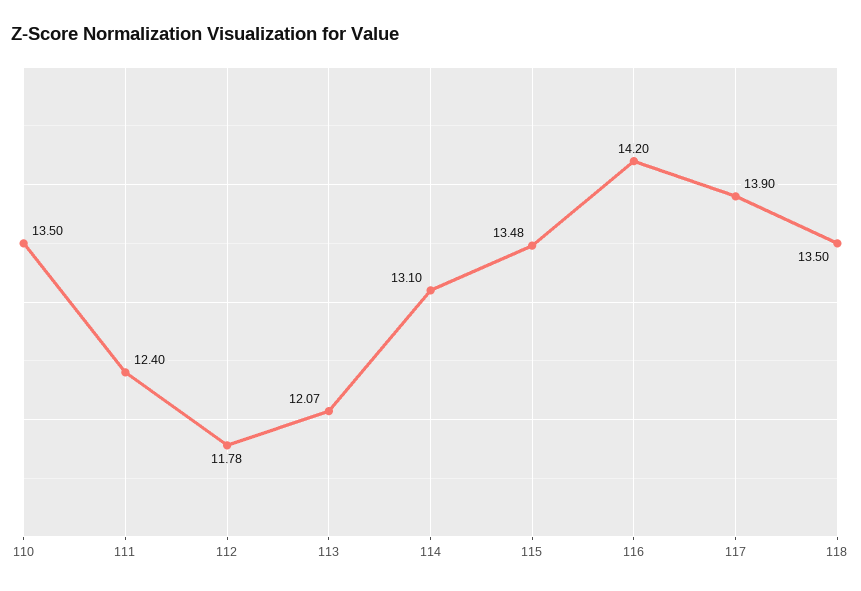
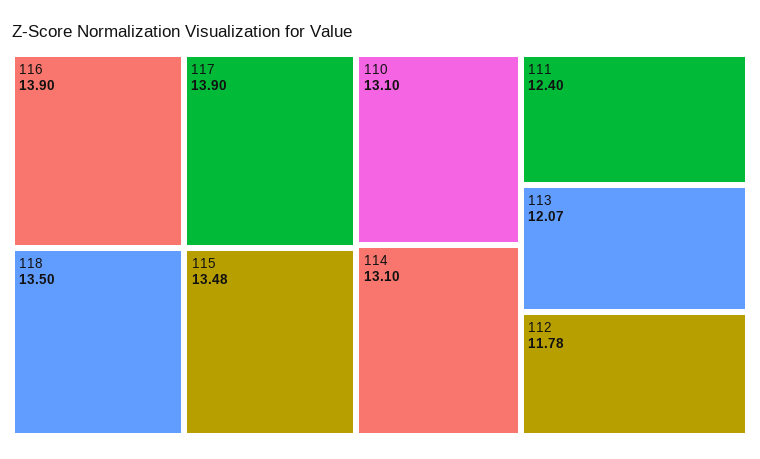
110: 13.5 -> 13.1
116: 14.2 -> 13.9

